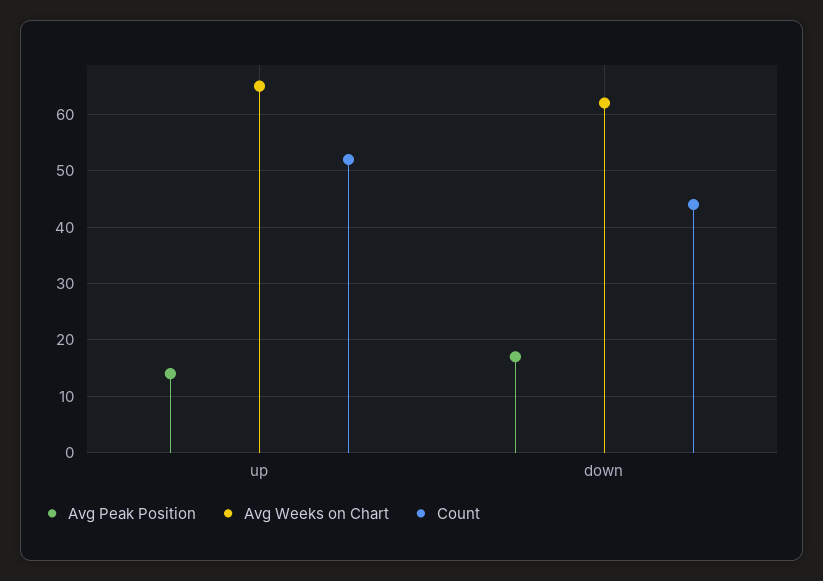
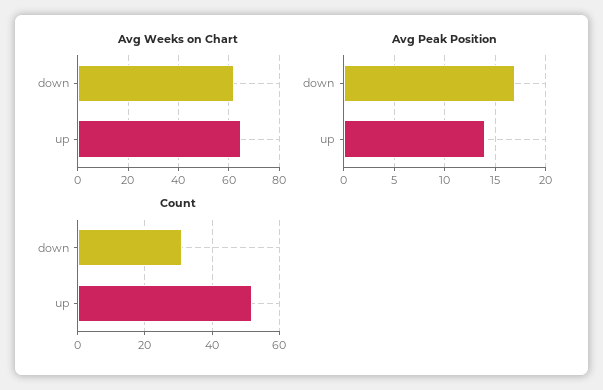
Count, down: 45 -> 30

